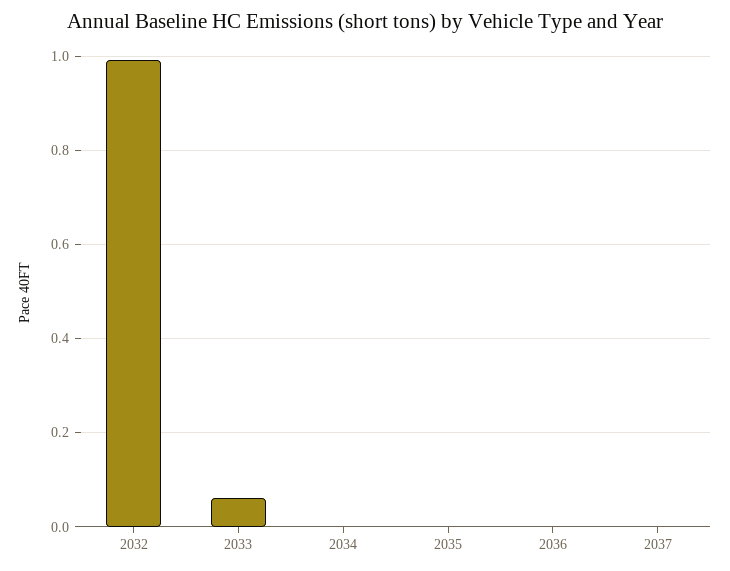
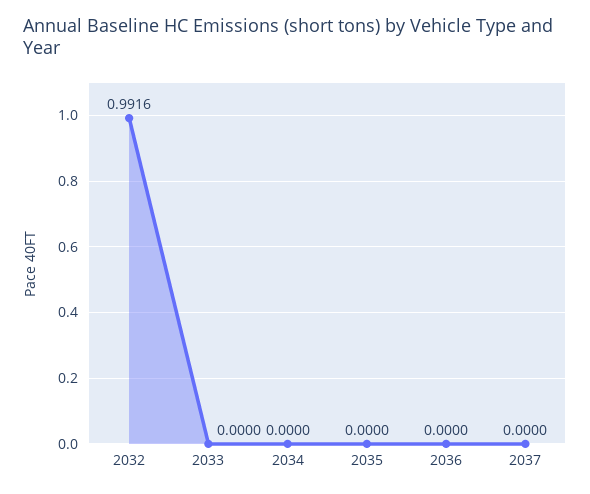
2033: 0.06 -> 0

